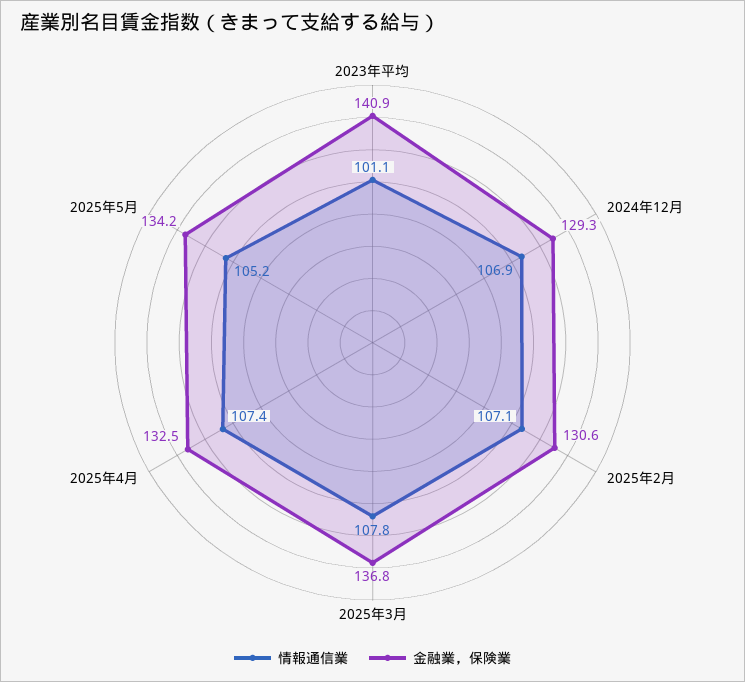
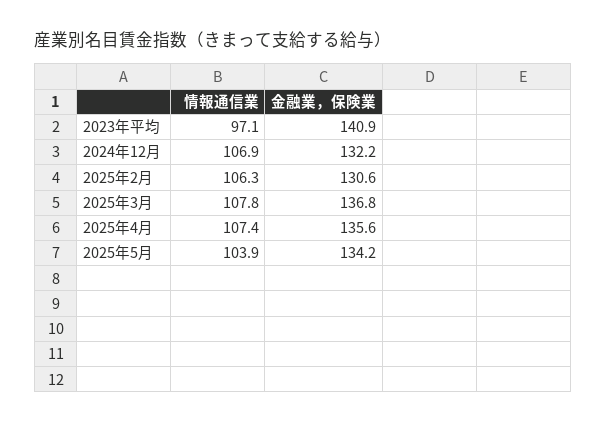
情報通信業, 2023年平均: 101.1 -> 97.1
金融業，保険業, 2024年12月: 129.3 -> 132.2
情報通信業, 2025年2月: 107.1 -> 106.3
金融業，保険業, 2025年4月: 132.5 -> 135.6
情報通信業, 2025年5月: 105.2 -> 103.9

